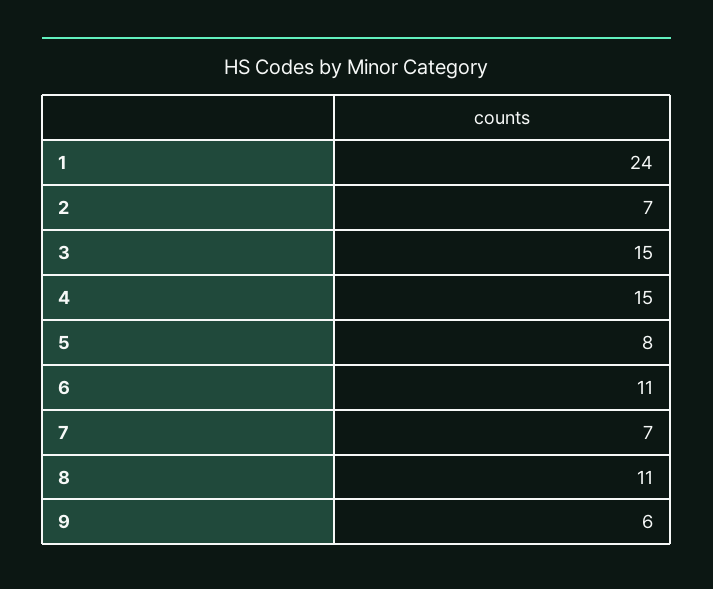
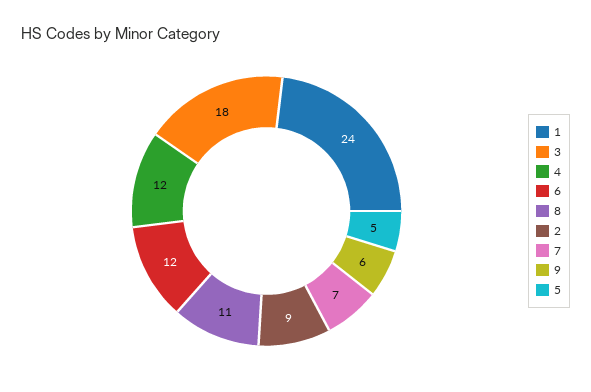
2: 7 -> 9
3: 15 -> 18
4: 15 -> 12
5: 8 -> 5
6: 11 -> 12

